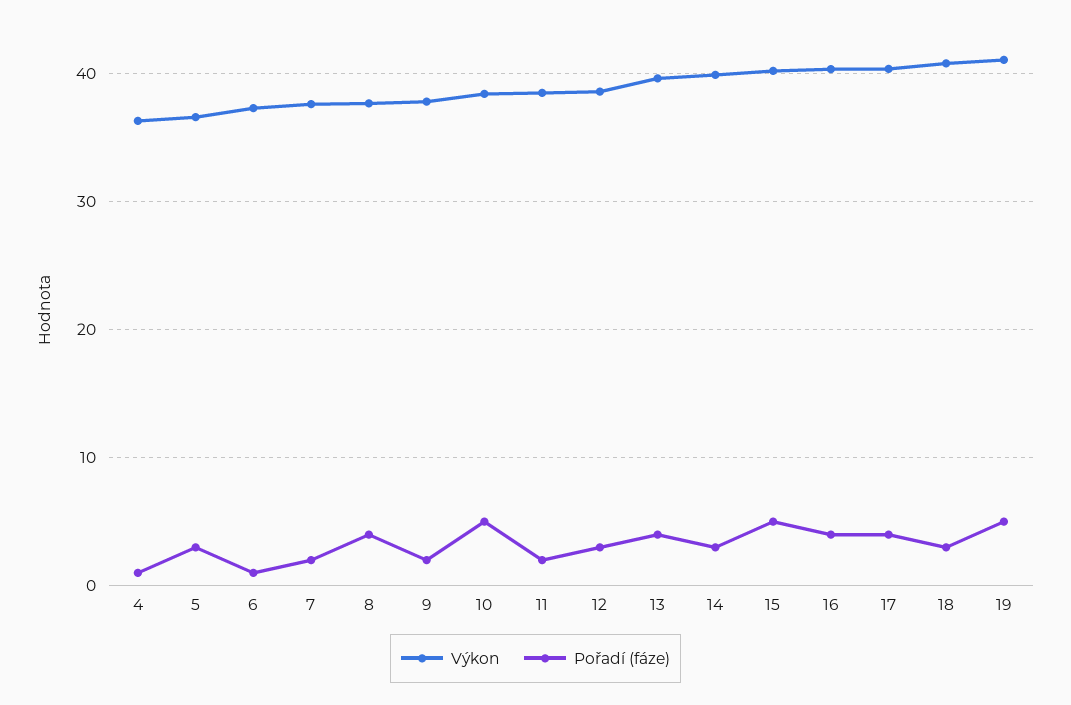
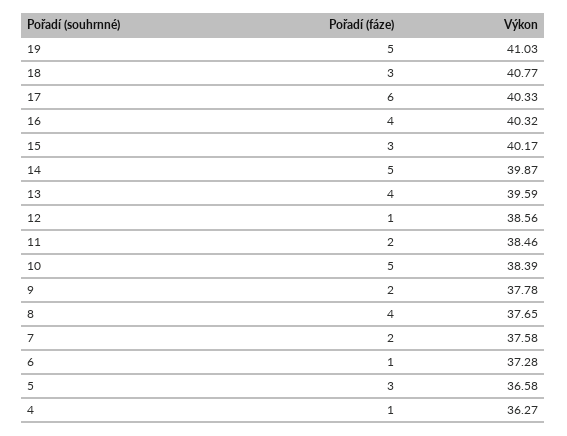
Pořadí (fáze), 12: 3 -> 1
Pořadí (fáze), 14: 3 -> 5
Pořadí (fáze), 15: 5 -> 3
Pořadí (fáze), 17: 4 -> 6

